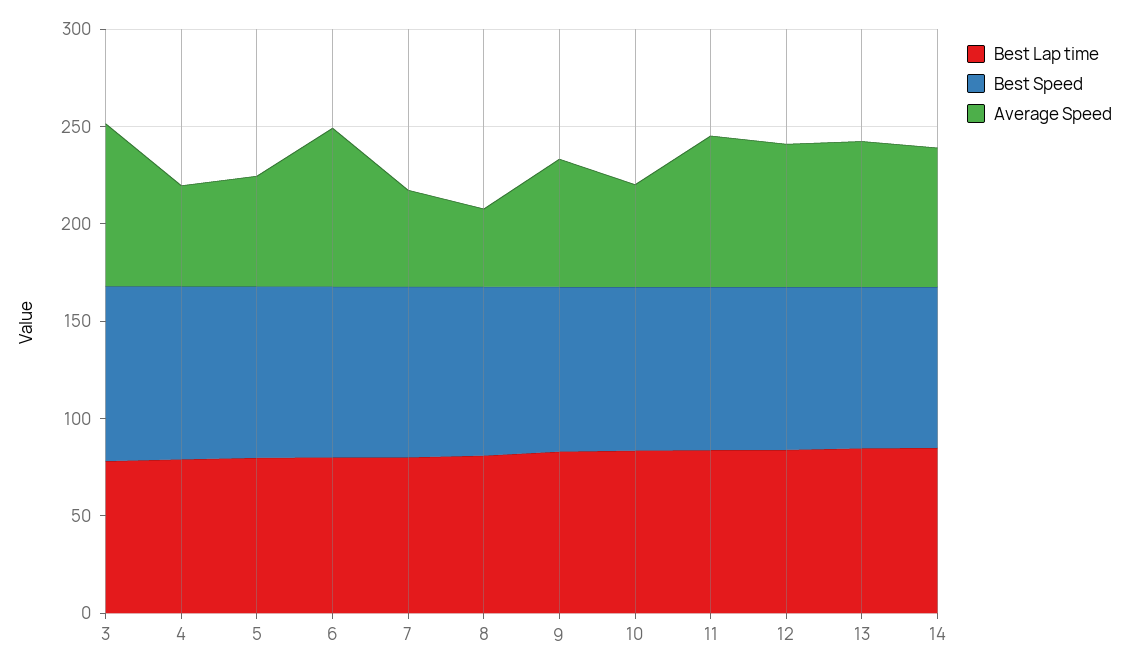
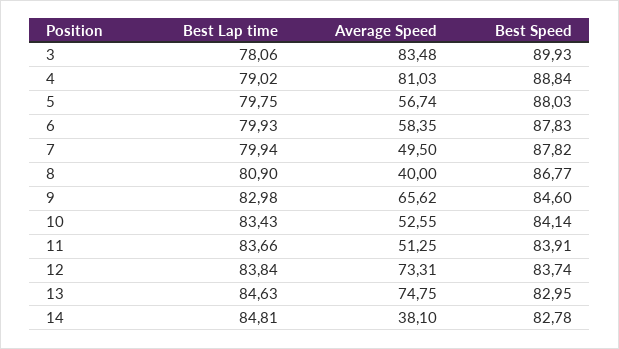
Average Speed, 4: 50 -> 81.03
Average Speed, 6: 80 -> 58.35
Average Speed, 11: 80 -> 51.25
Average Speed, 14: 70 -> 38.1

